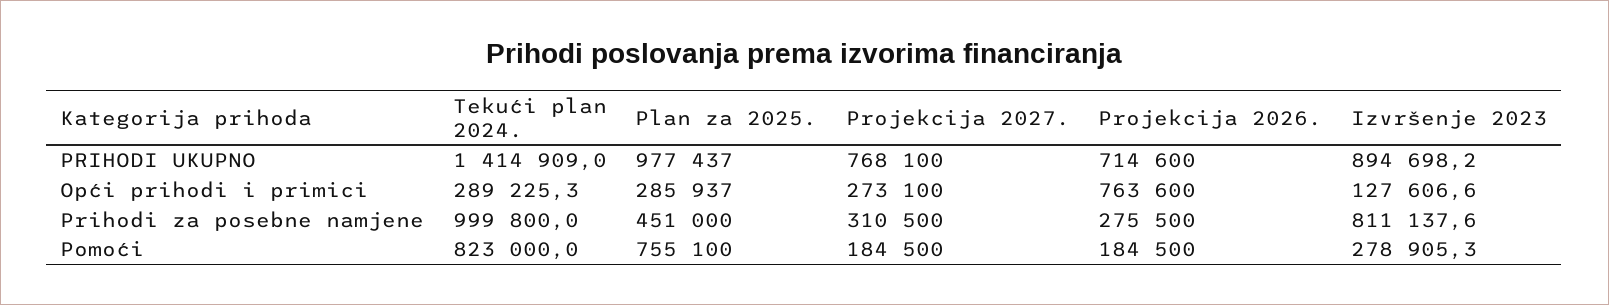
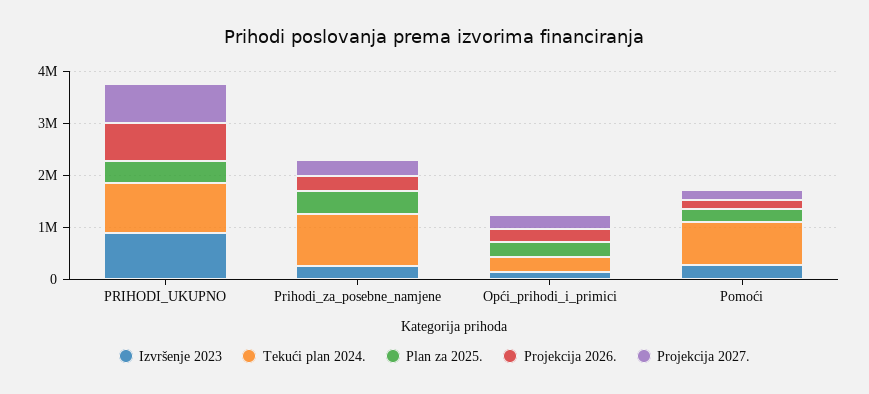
Tekući plan 2024., PRIHODI UKUPNO: 1414909 -> 1000000
Plan za 2025., PRIHODI UKUPNO: 977437 -> 400000
Projekcija 2026., Opći prihodi i primici: 763600 -> 200000
Izvršenje 2023, Prihodi za posebne namjene: 811137.6 -> 200000
Plan za 2025., Pomoći: 755100 -> 200000

